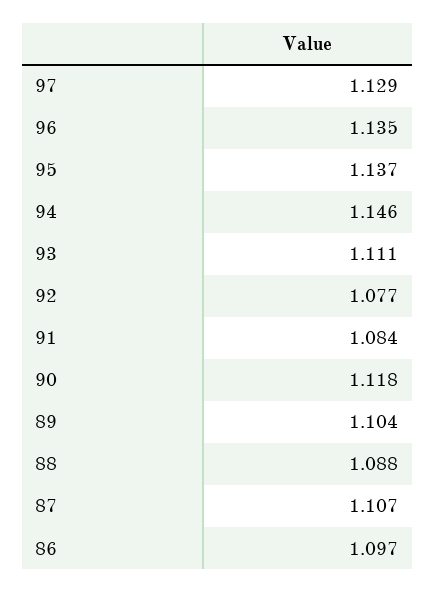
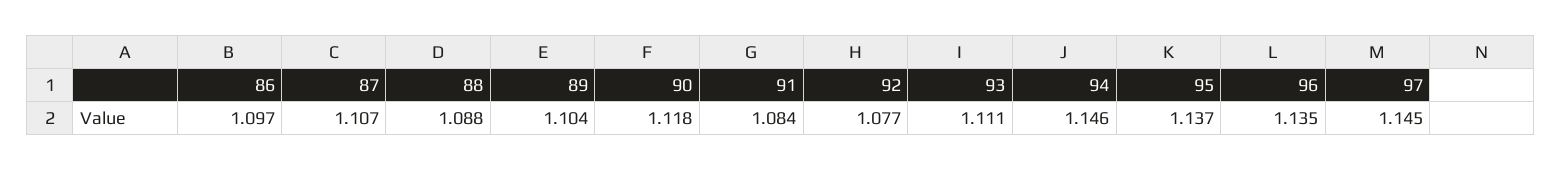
97: 1.129 -> 1.145

